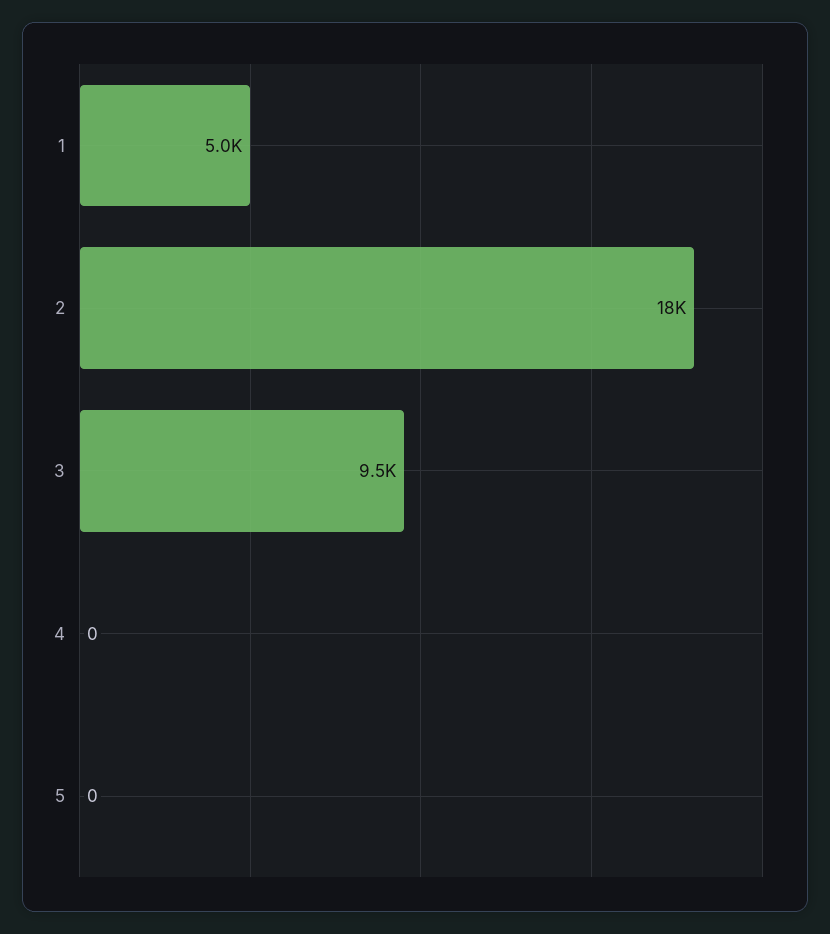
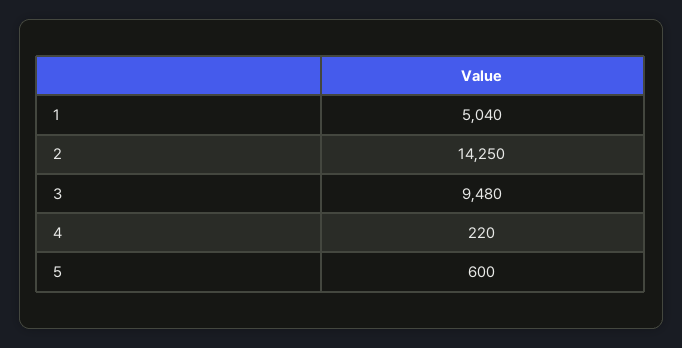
2: 18000 -> 14250
4: 0 -> 220
5: 0 -> 600

